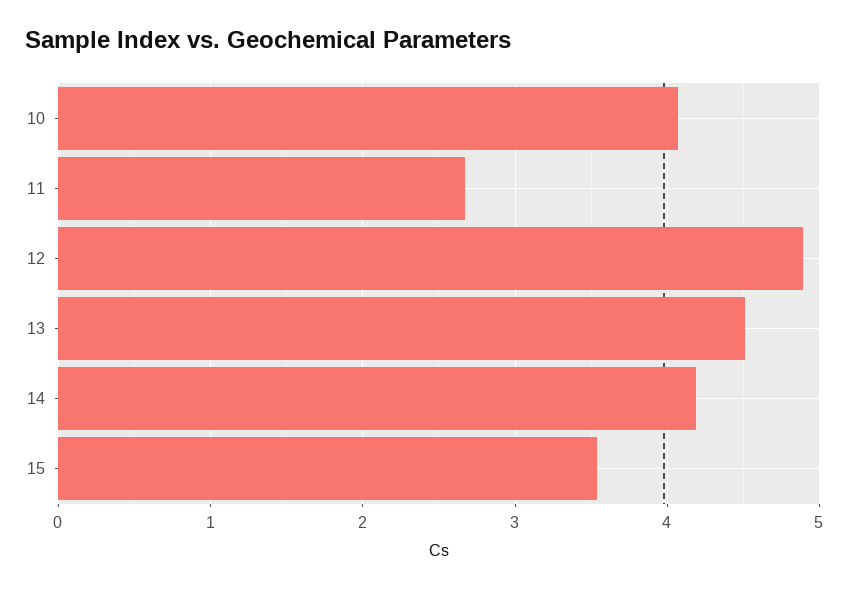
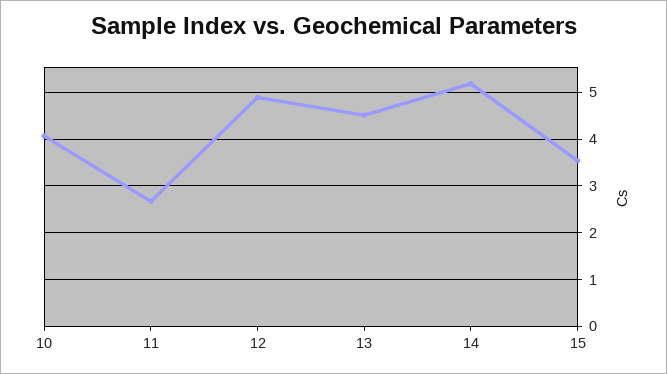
14: 4.2 -> 5.2

